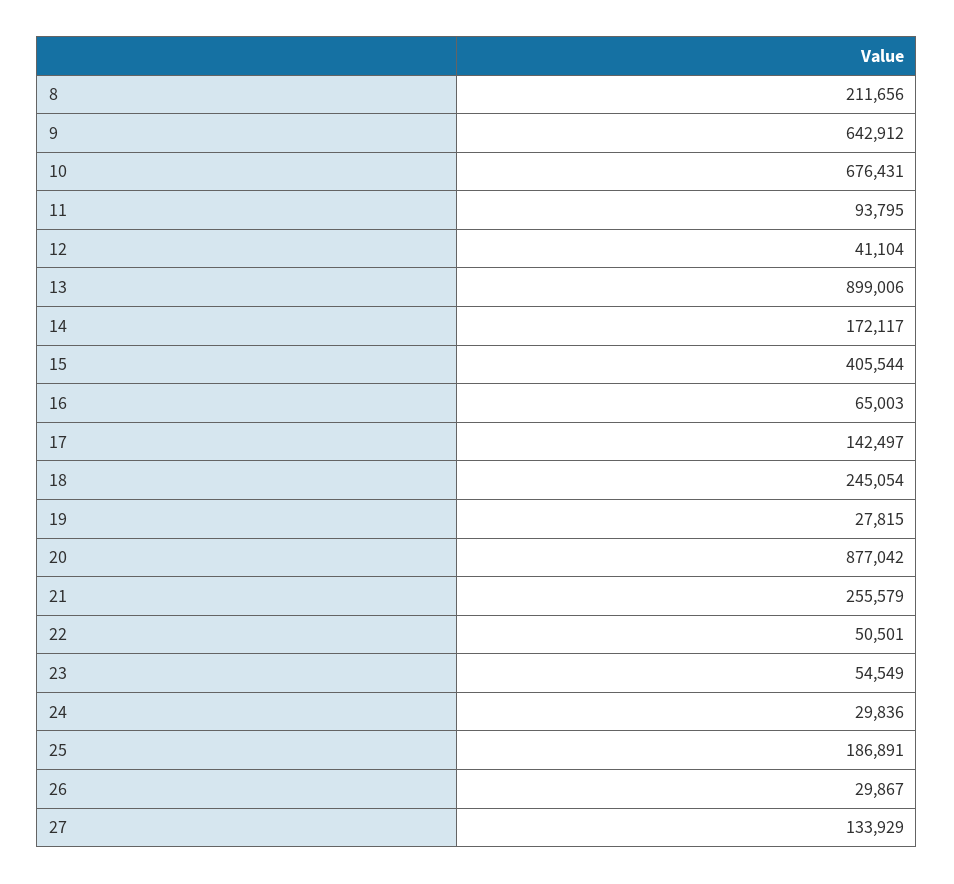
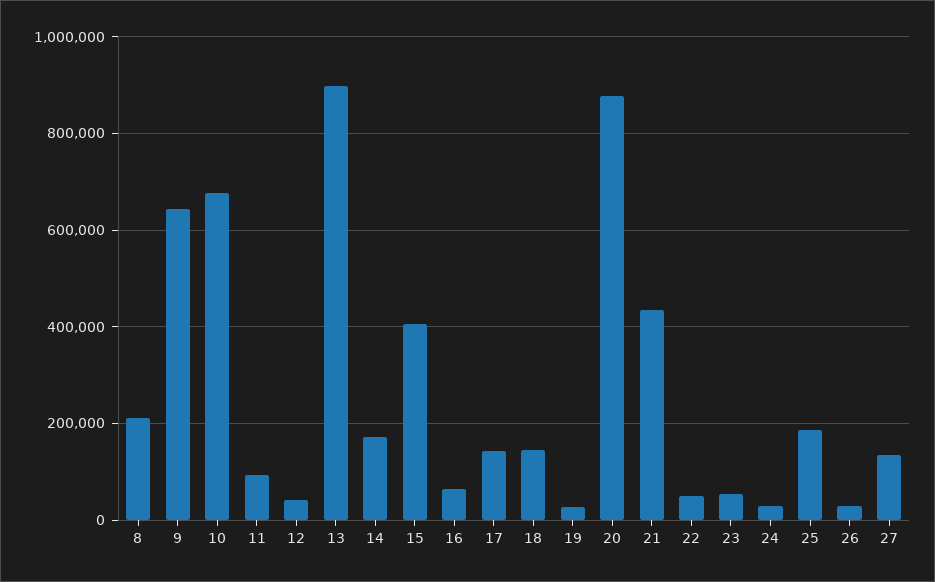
18: 245054 -> 140000
21: 255579 -> 440000

